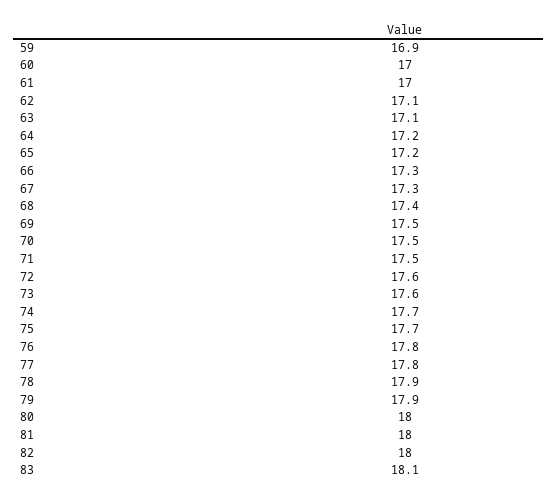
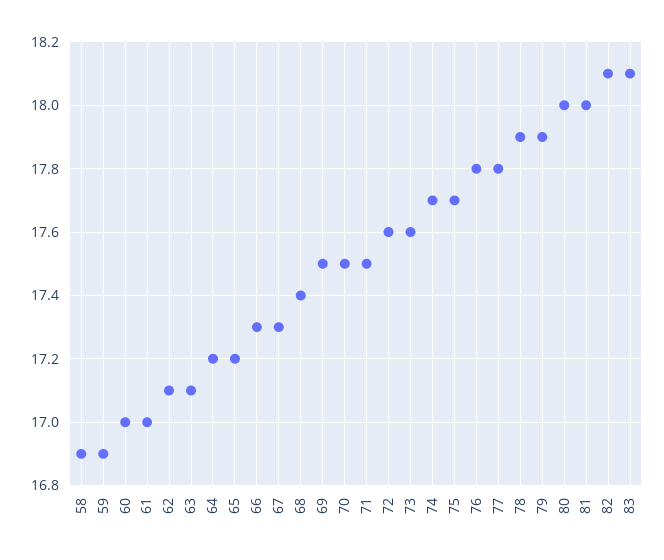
82: 18 -> 18.1
58: none -> 16.9

